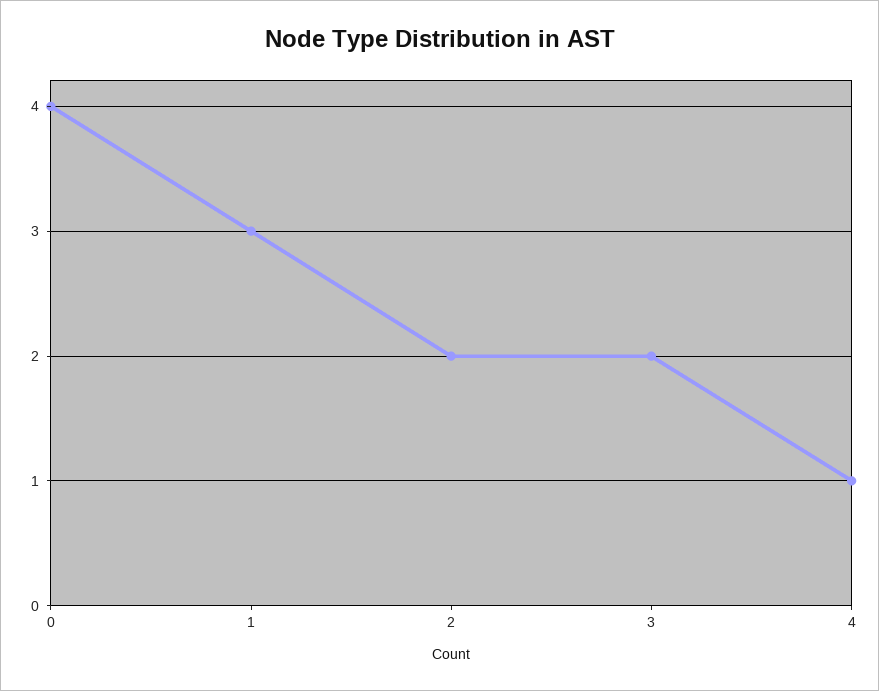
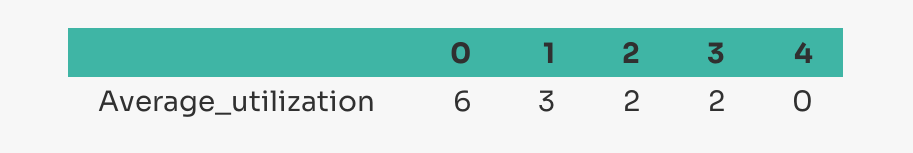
0: 4 -> 6
4: 1 -> 0

